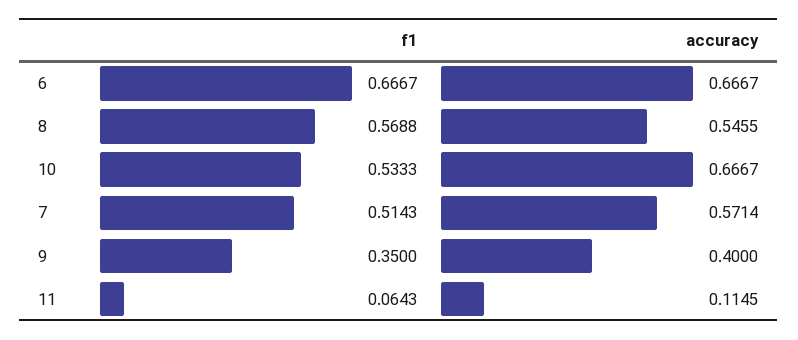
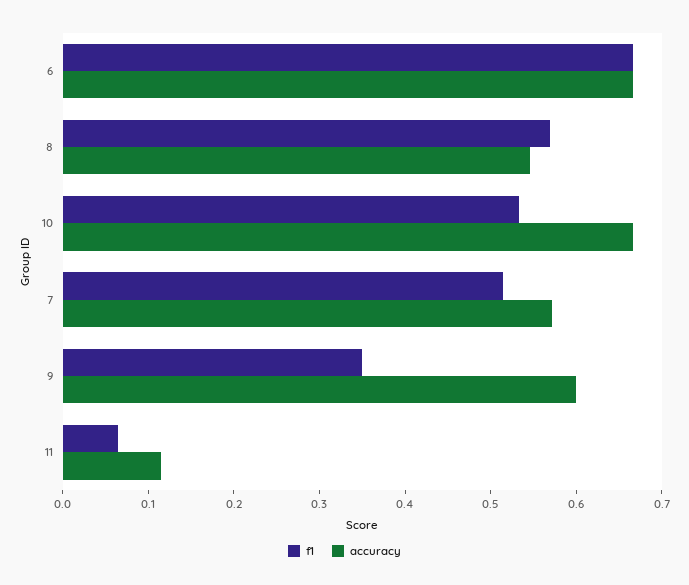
accuracy, 9: 0.4 -> 0.6

